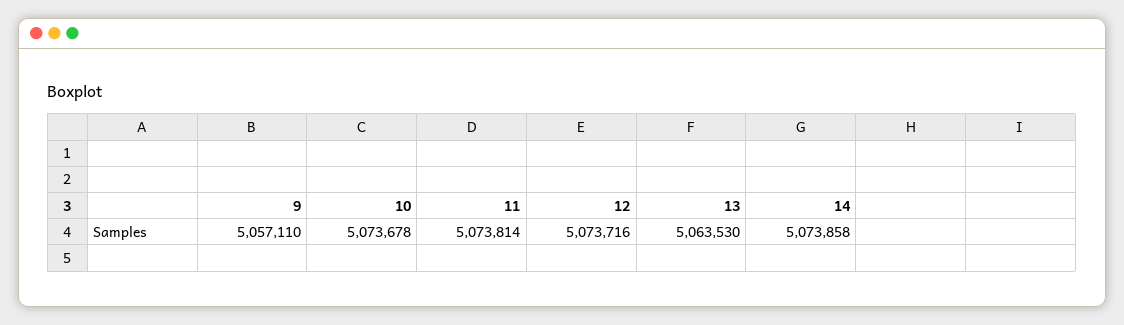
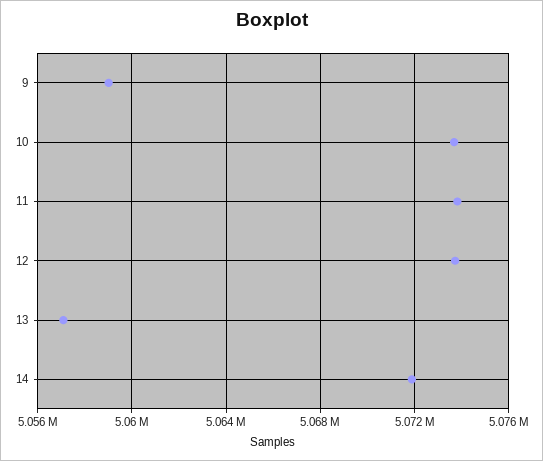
9: 5057110 -> 5059000
13: 5063530 -> 5057000
14: 5073858 -> 5072000

